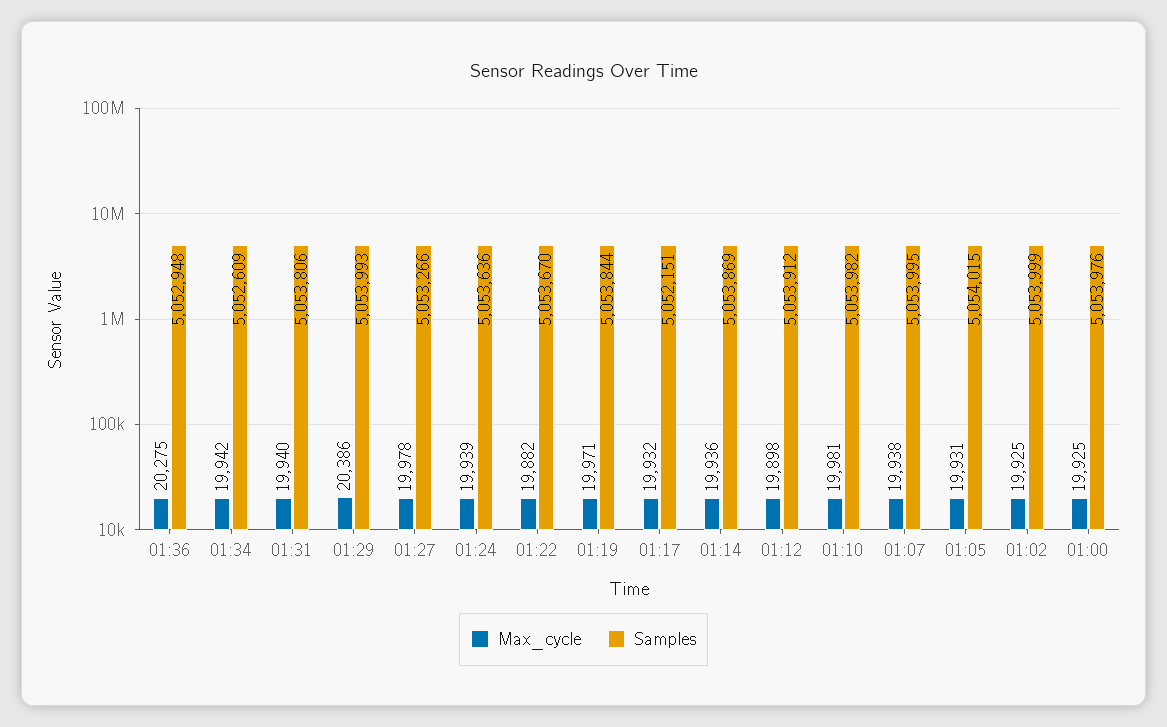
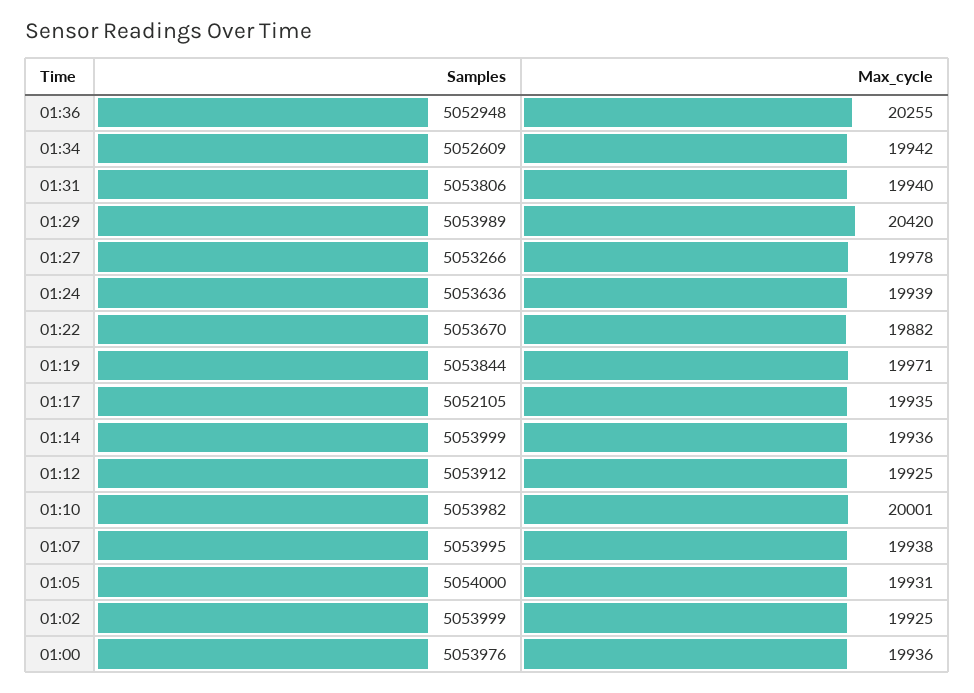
Max_cycle, 01:36: 20275 -> 20255
Max_cycle, 01:29: 20386 -> 20420
Samples, 01:29: 5053993 -> 5053989
Max_cycle, 01:17: 19932 -> 19935
Samples, 01:17: 5052151 -> 5052105
Samples, 01:14: 5053869 -> 5053999
Max_cycle, 01:12: 19898 -> 19925
Max_cycle, 01:10: 19981 -> 20001
Samples, 01:05: 5054015 -> 5054000
Max_cycle, 01:00: 19925 -> 19936

